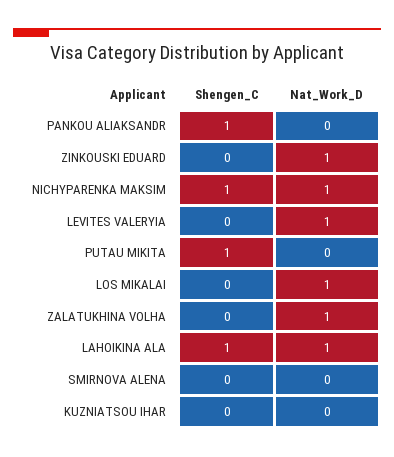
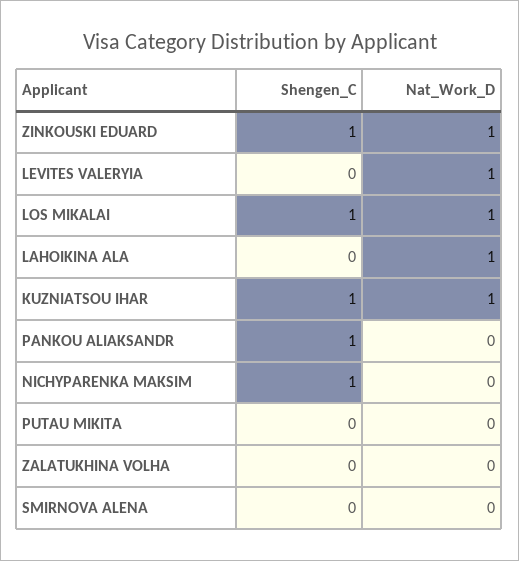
Shengen_C, ZINKOUSKI EDUARD: 0 -> 1
Nat_Work_D, NICHYPARENKA MAKSIM: 1 -> 0
Shengen_C, PUTAU MIKITA: 1 -> 0
Shengen_C, LOS MIKALAI: 0 -> 1
Nat_Work_D, ZALATUKHINA VOLHA: 1 -> 0
Shengen_C, LAHOIKINA ALA: 1 -> 0
Shengen_C, KUZNIATSOU IHAR: 0 -> 1
Nat_Work_D, KUZNIATSOU IHAR: 0 -> 1

